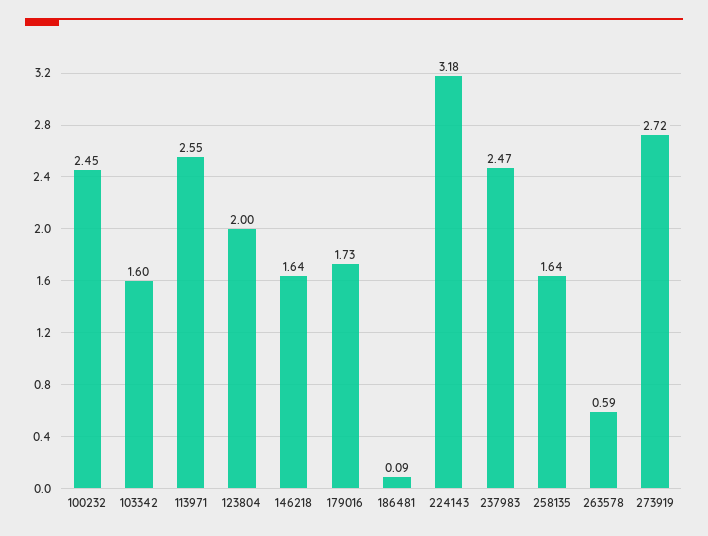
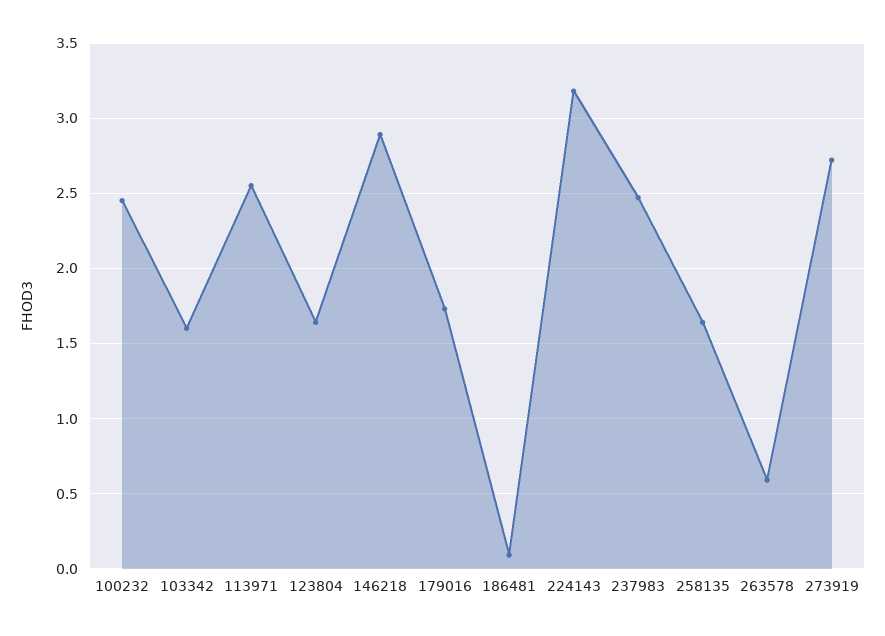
123804: 2 -> 1.65
146218: 1.64 -> 2.9

